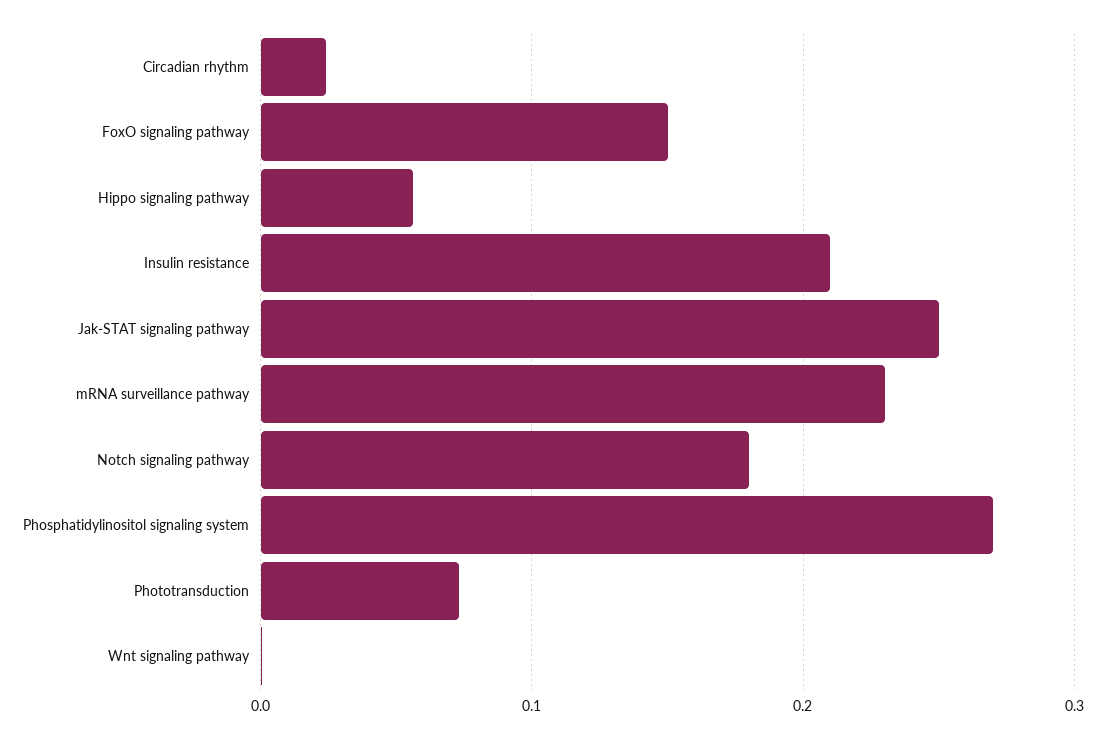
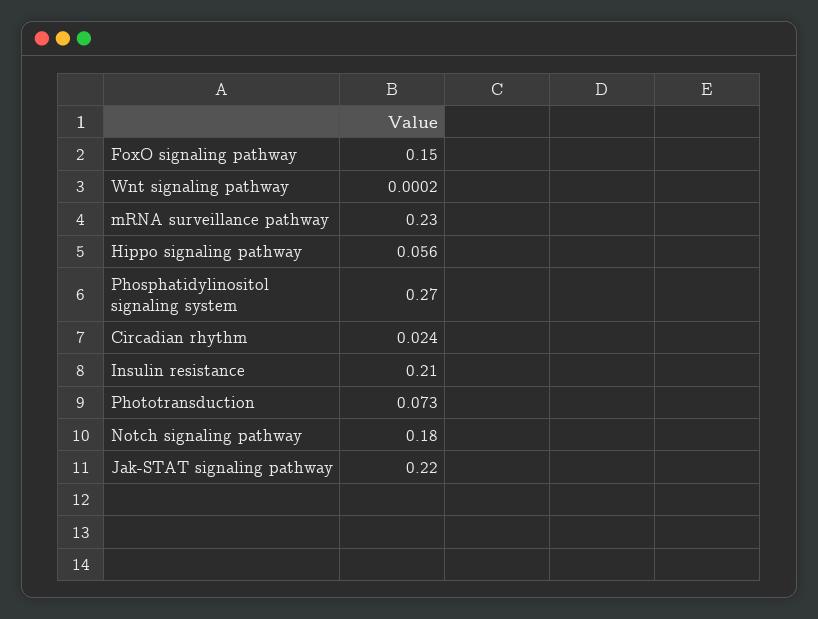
Jak-STAT signaling pathway: 0.25 -> 0.22

